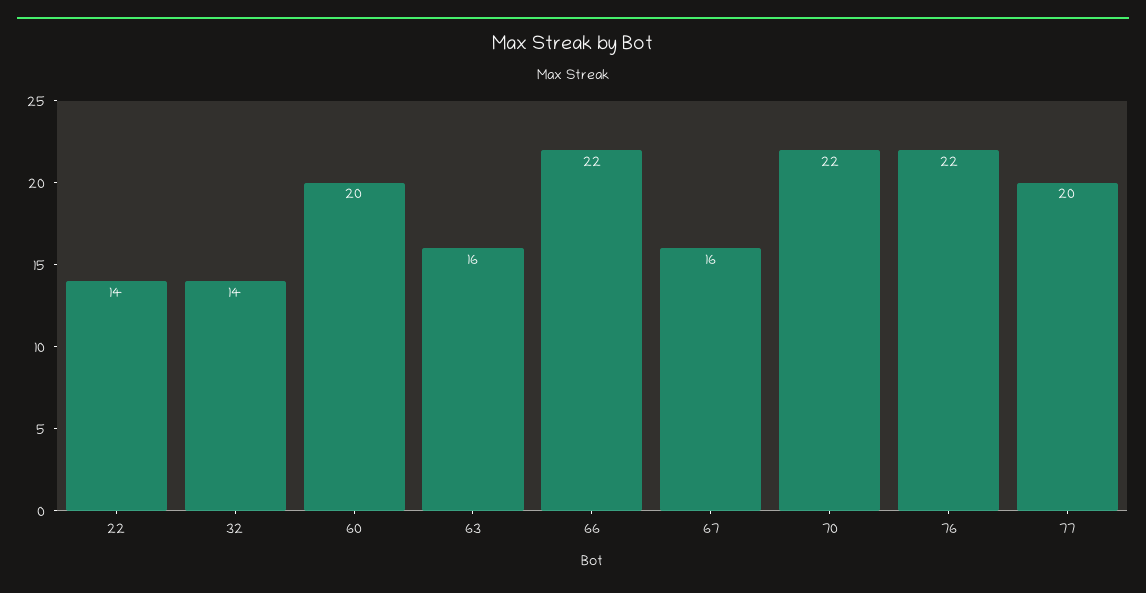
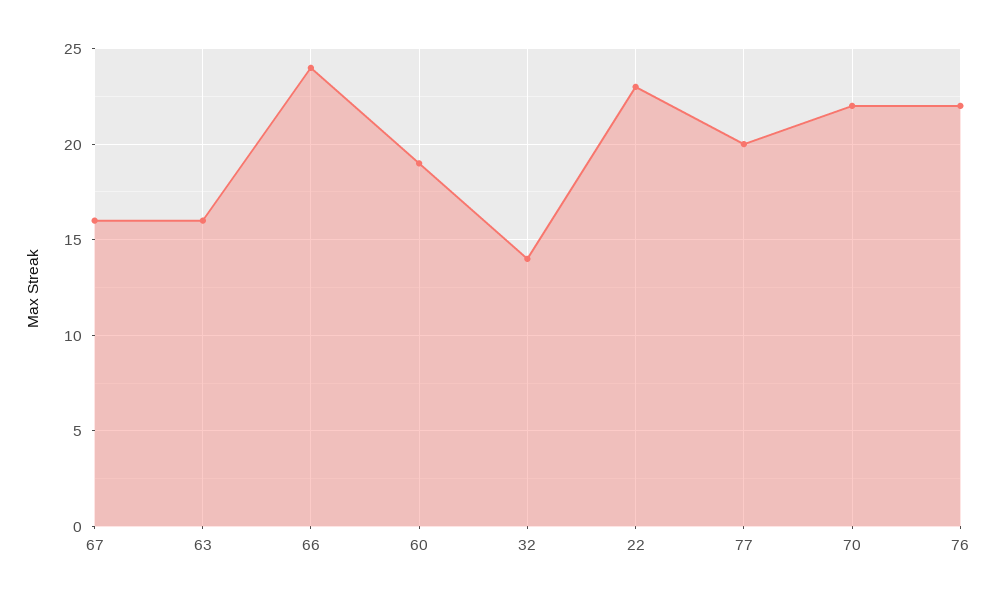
22: 14 -> 23
60: 20 -> 19
66: 22 -> 24

